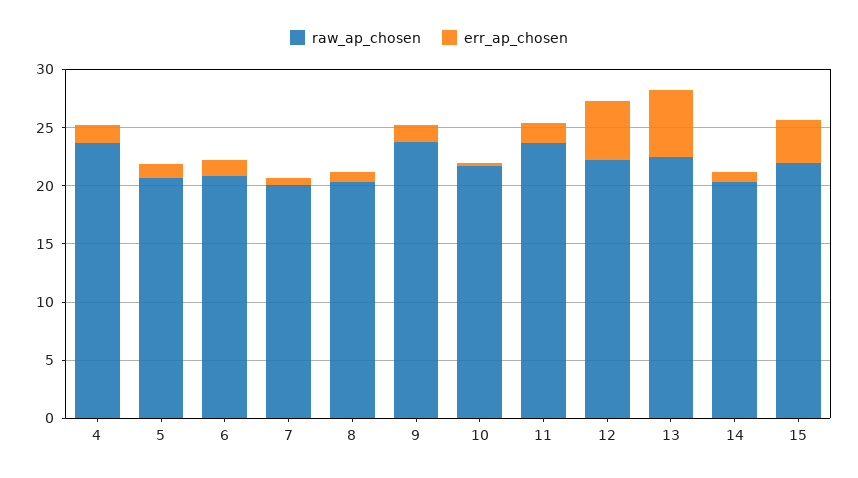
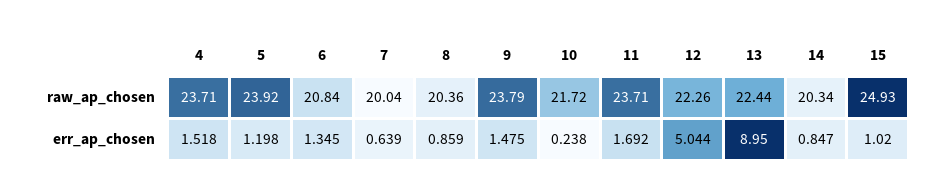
raw_ap_chosen, 5: 21 -> 23.92
err_ap_chosen, 13: 6 -> 8.95
raw_ap_chosen, 15: 22 -> 24.93
err_ap_chosen, 15: 4 -> 1.02

